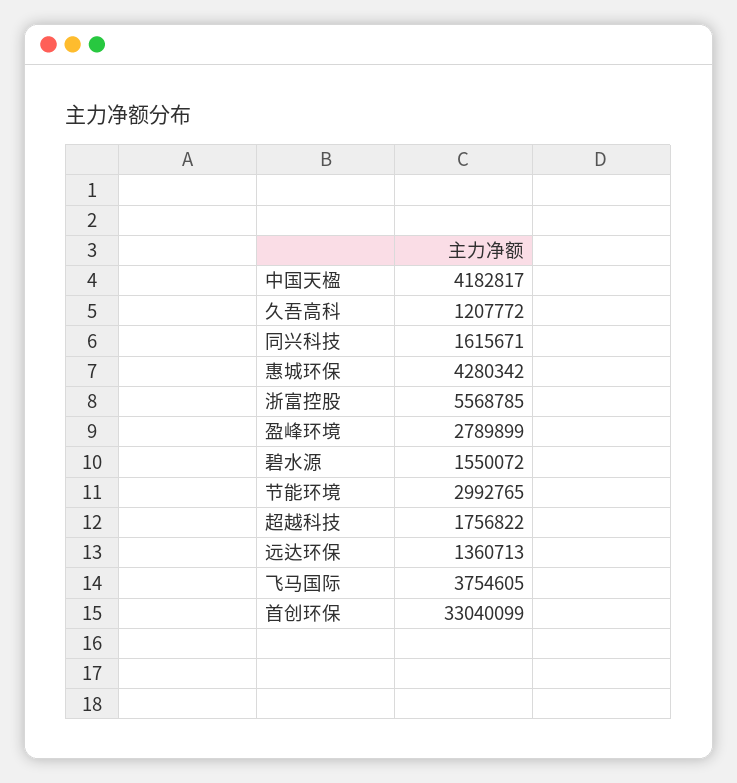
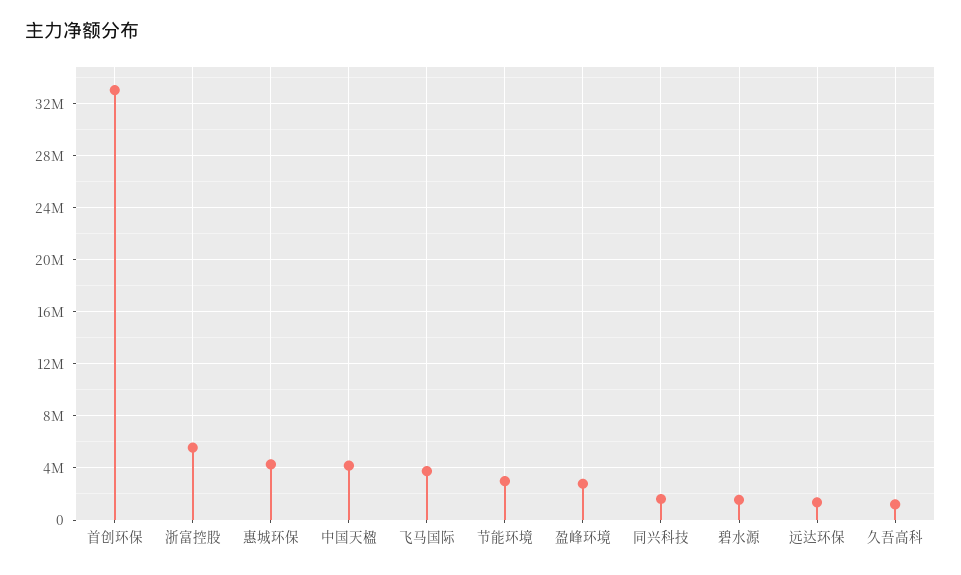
超越科技: 1756822 -> none

